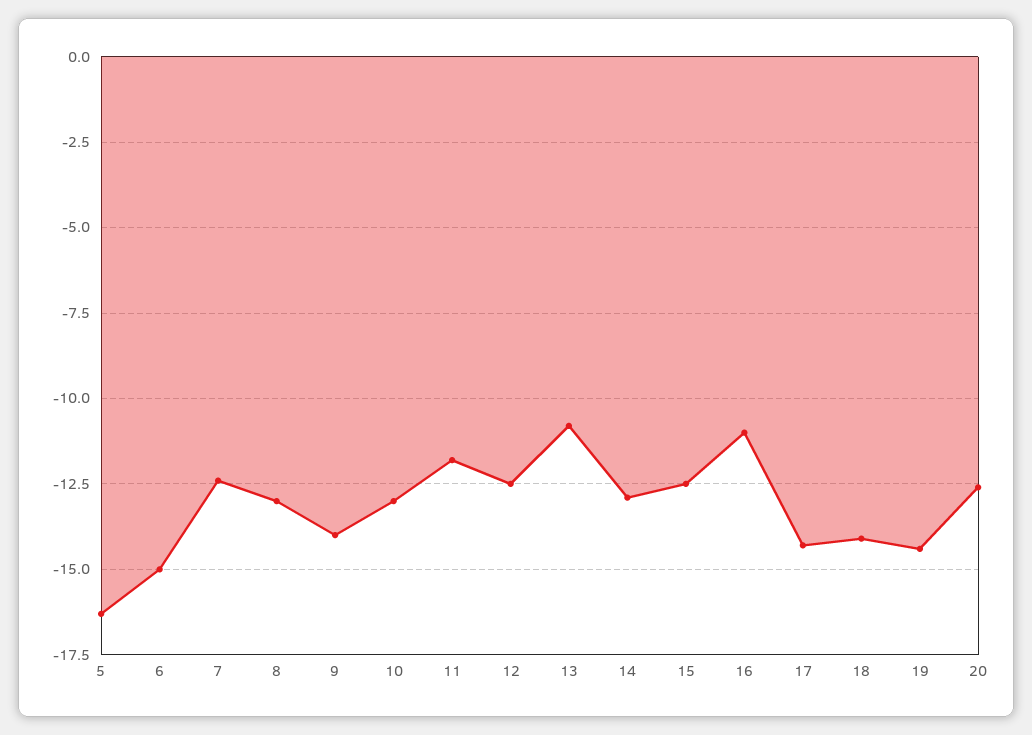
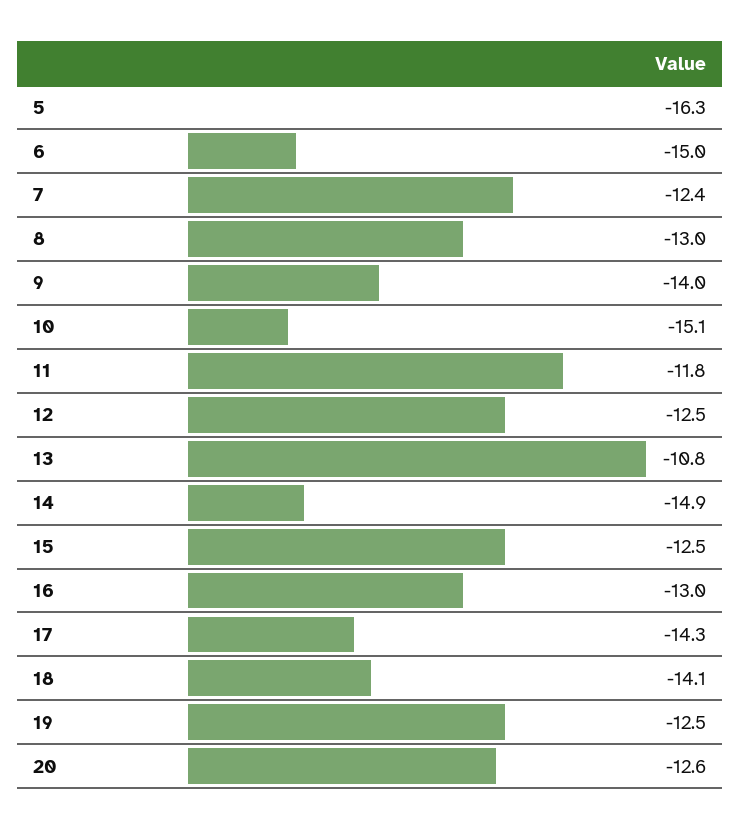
10: -13 -> -15.1
14: -13 -> -14.9
16: -11 -> -13
19: -14.5 -> -12.5

